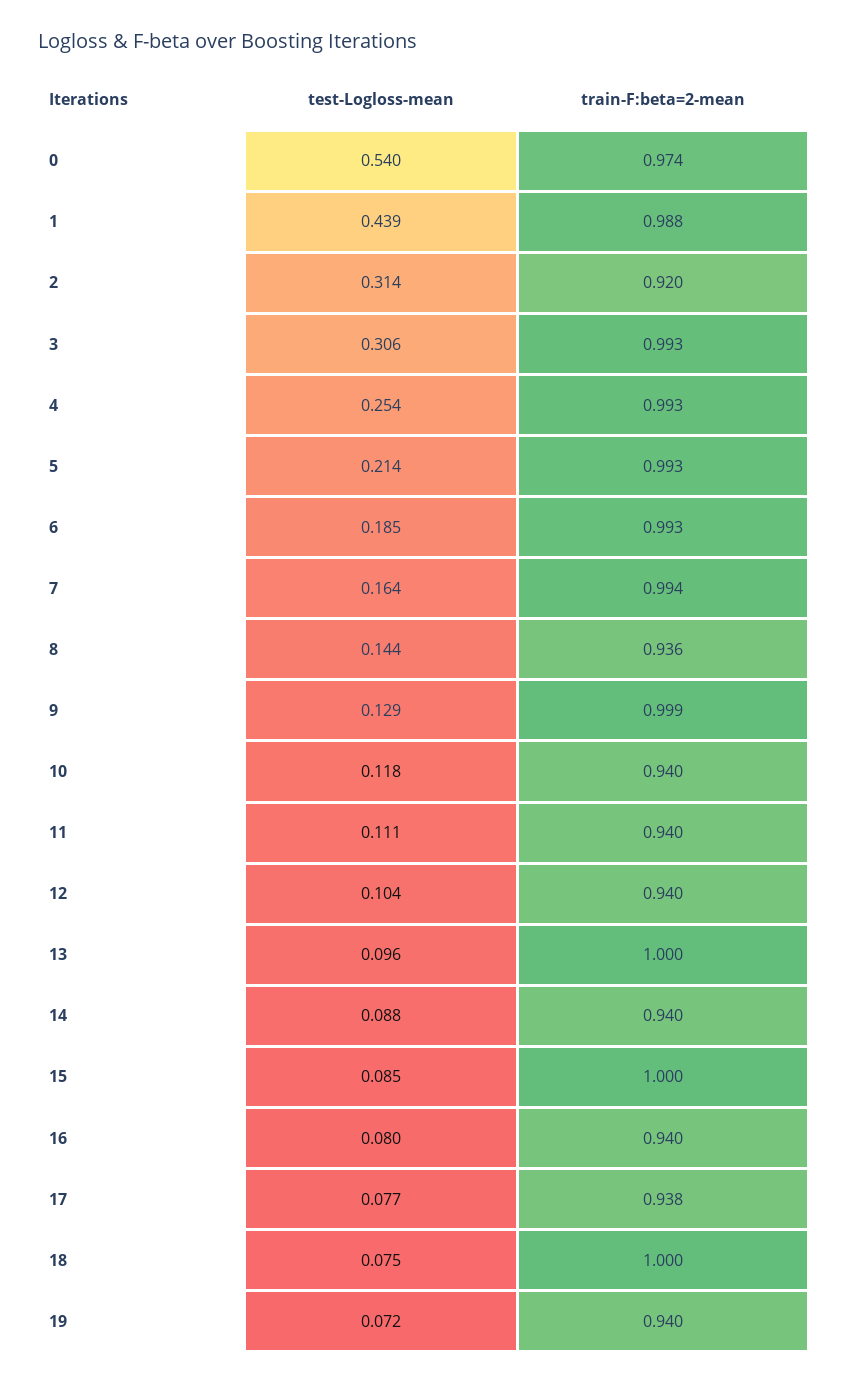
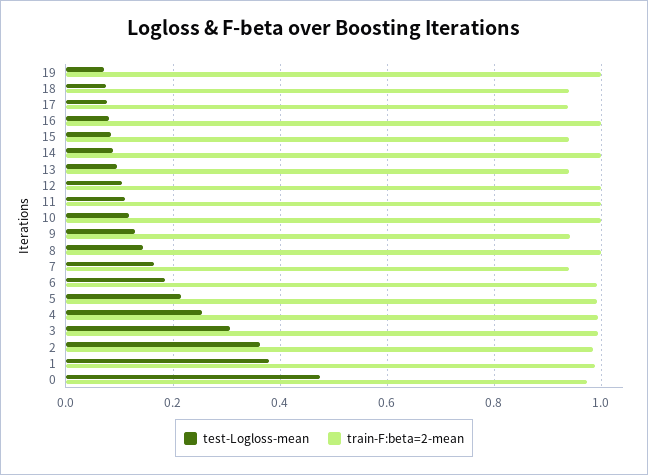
test-Logloss-mean, 0: 0.54 -> 0.48
test-Logloss-mean, 1: 0.439 -> 0.38
test-Logloss-mean, 2: 0.314 -> 0.36
train-F:beta=2-mean, 2: 0.92 -> 0.98
train-F:beta=2-mean, 7: 0.994 -> 0.94
train-F:beta=2-mean, 8: 0.936 -> 1
train-F:beta=2-mean, 9: 0.999 -> 0.94
train-F:beta=2-mean, 10: 0.94 -> 1
train-F:beta=2-mean, 11: 0.94 -> 1
train-F:beta=2-mean, 12: 0.94 -> 1
train-F:beta=2-mean, 13: 1 -> 0.94
train-F:beta=2-mean, 14: 0.94 -> 1
train-F:beta=2-mean, 15: 1 -> 0.94
train-F:beta=2-mean, 16: 0.94 -> 1
train-F:beta=2-mean, 18: 1 -> 0.94
train-F:beta=2-mean, 19: 0.94 -> 1

